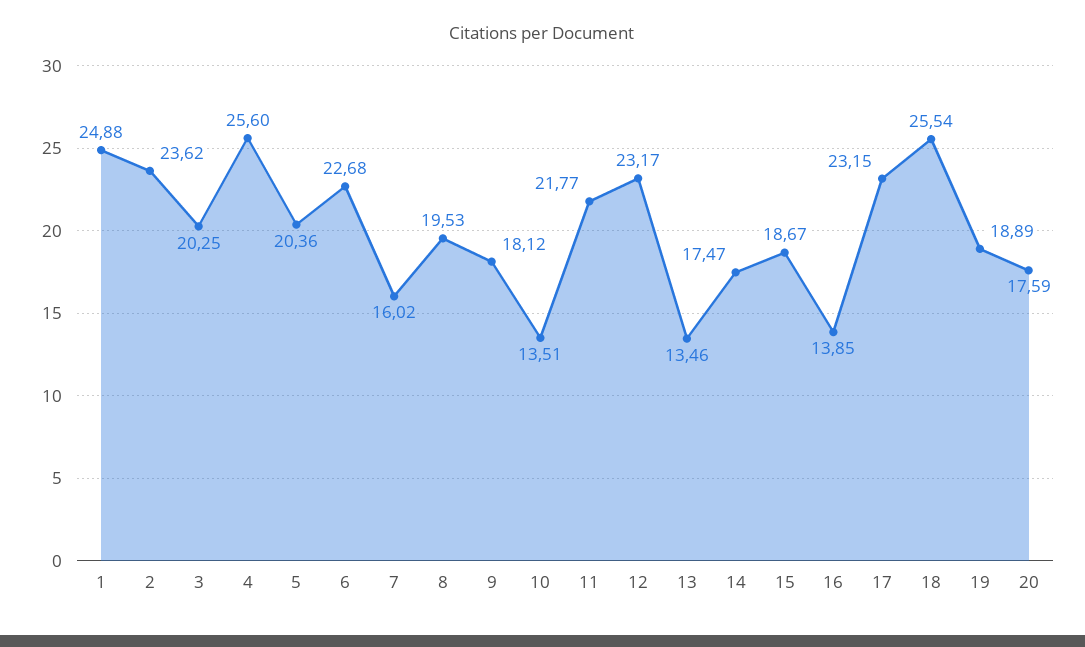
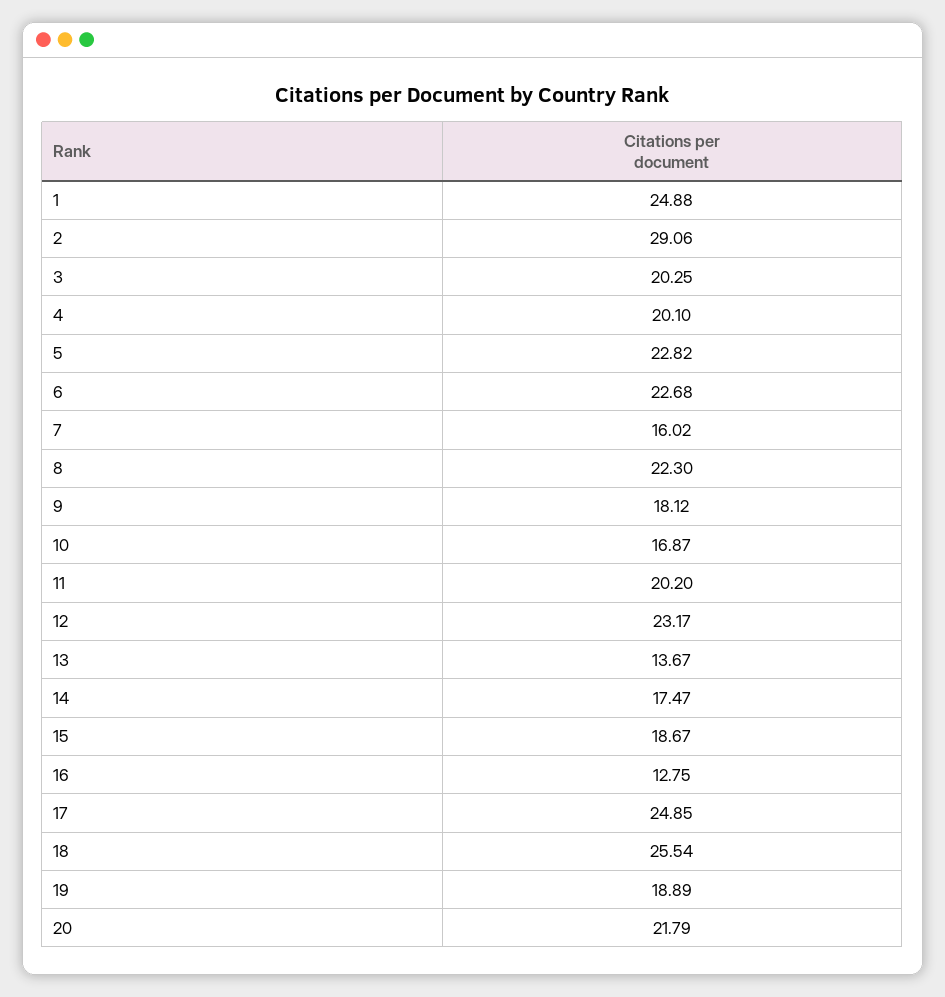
2: 23.62 -> 29.06
4: 25.6 -> 20.1
5: 20.36 -> 22.82
8: 19.53 -> 22.3
10: 13.51 -> 16.87
11: 21.77 -> 20.2
13: 13.46 -> 13.67
16: 13.85 -> 12.75
17: 23.15 -> 24.85
20: 17.59 -> 21.79

